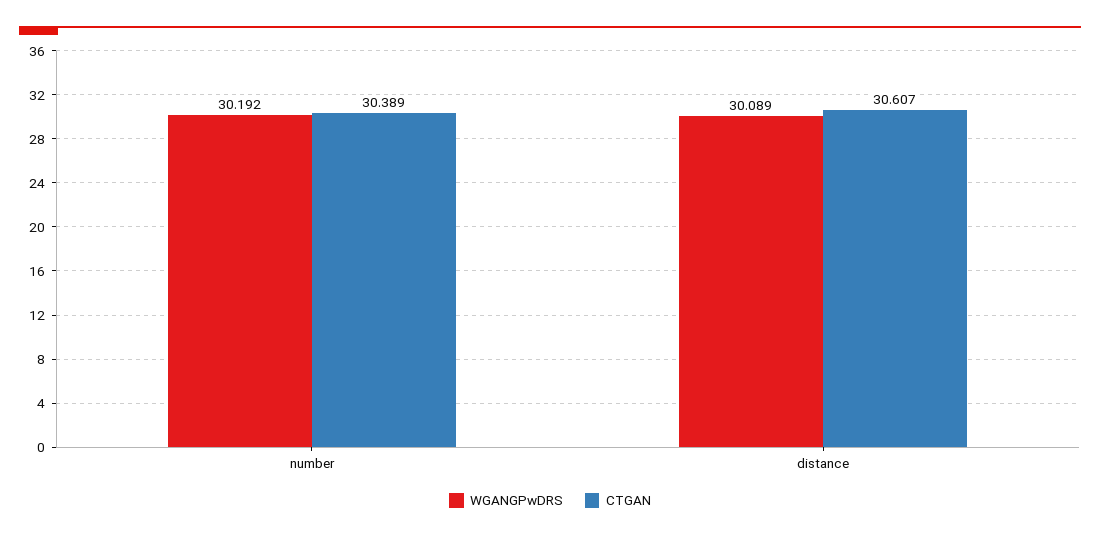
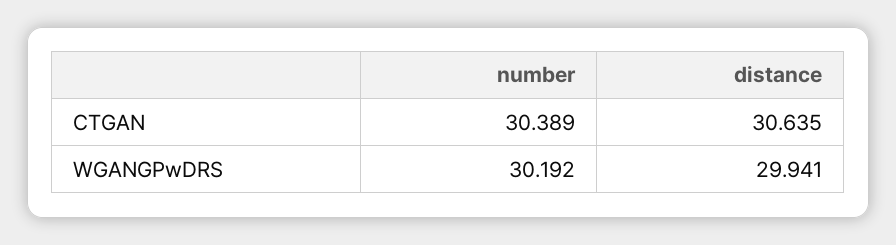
WGANGPwDRS, distance: 30.089 -> 29.941
CTGAN, distance: 30.607 -> 30.635

